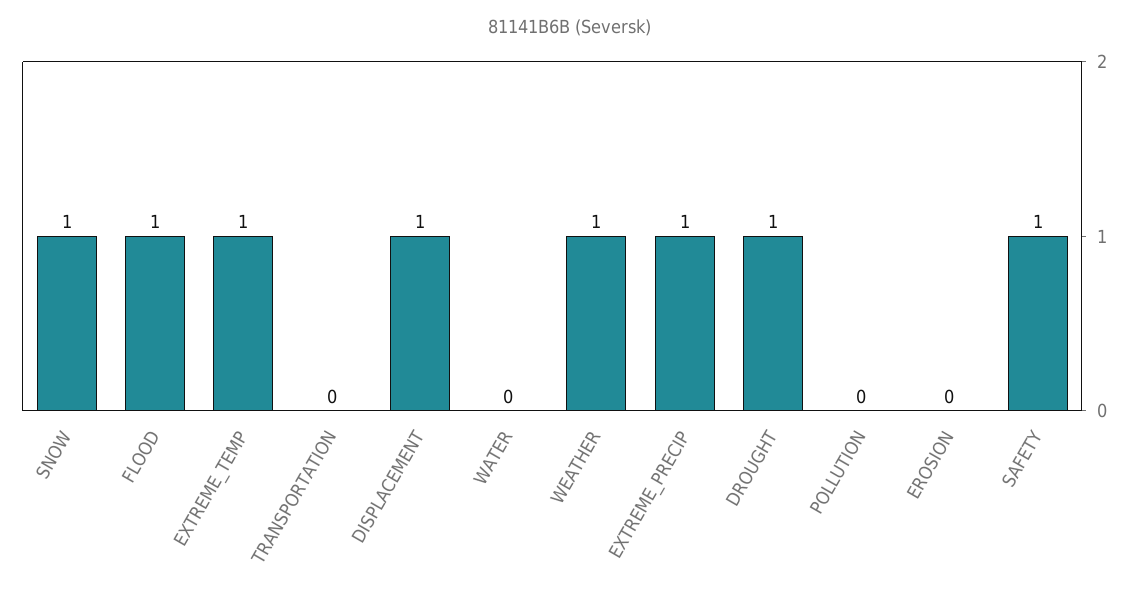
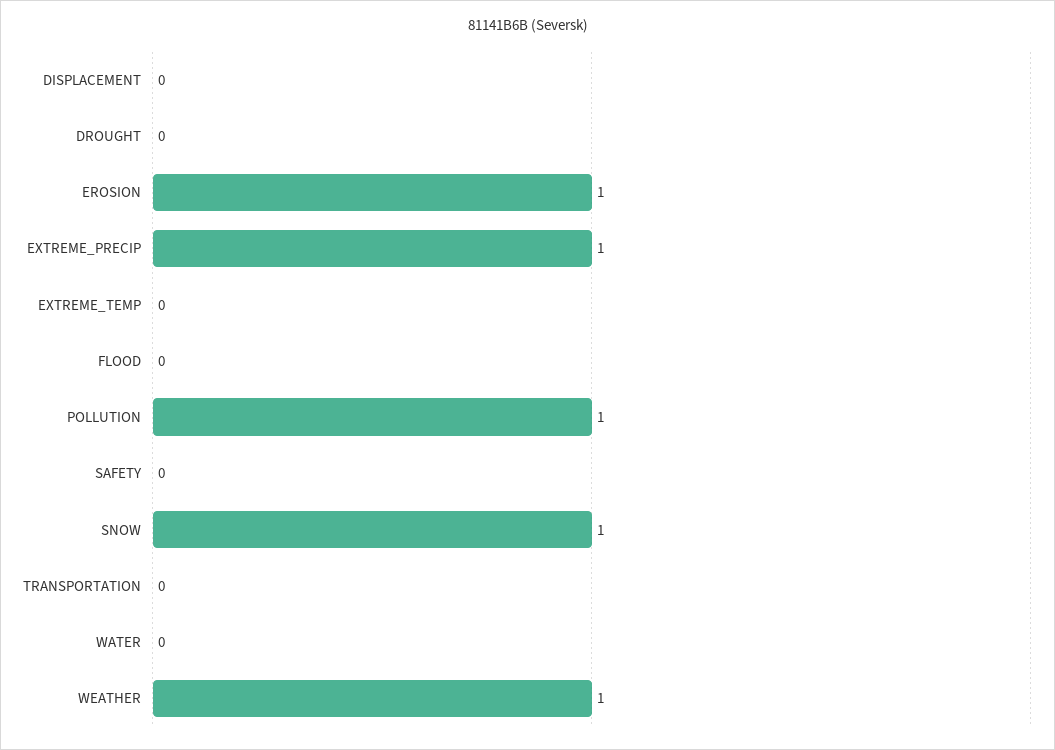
FLOOD: 1 -> 0
EXTREME_TEMP: 1 -> 0
DISPLACEMENT: 1 -> 0
DROUGHT: 1 -> 0
POLLUTION: 0 -> 1
EROSION: 0 -> 1
SAFETY: 1 -> 0

